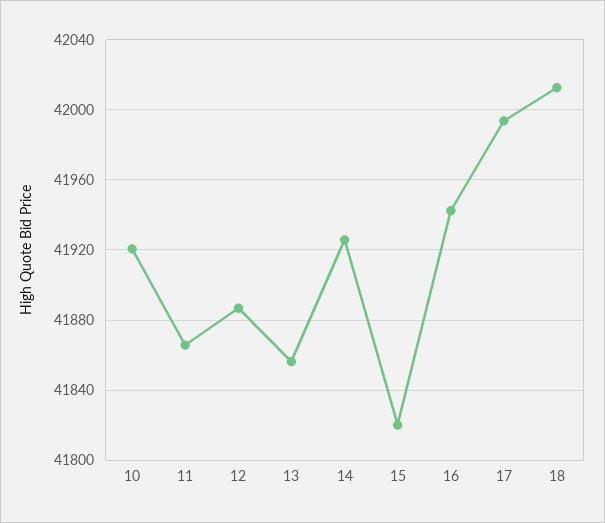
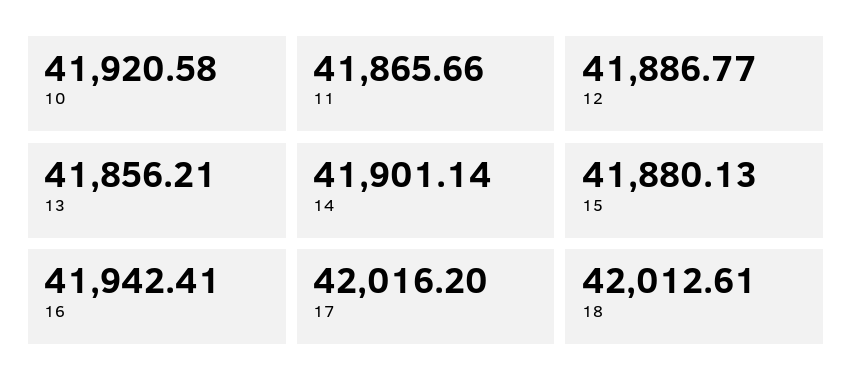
14: 41925 -> 41901.14
15: 41820 -> 41880.13
17: 41995 -> 42016.2

